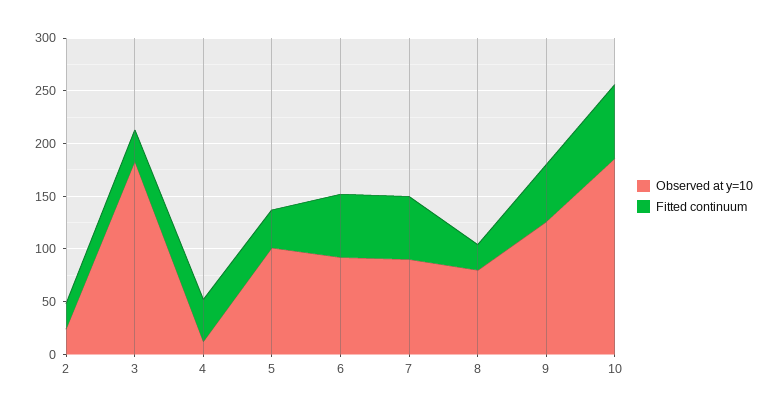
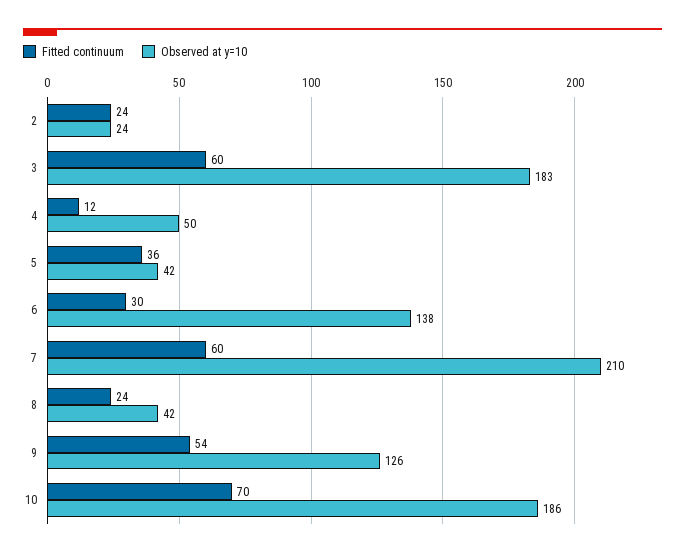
Fitted continuum, 3: 30 -> 60
Observed at y=10, 4: 10 -> 50
Fitted continuum, 4: 40 -> 12
Observed at y=10, 5: 100 -> 42
Observed at y=10, 6: 90 -> 138
Fitted continuum, 6: 60 -> 30
Observed at y=10, 7: 90 -> 210
Observed at y=10, 8: 80 -> 42

